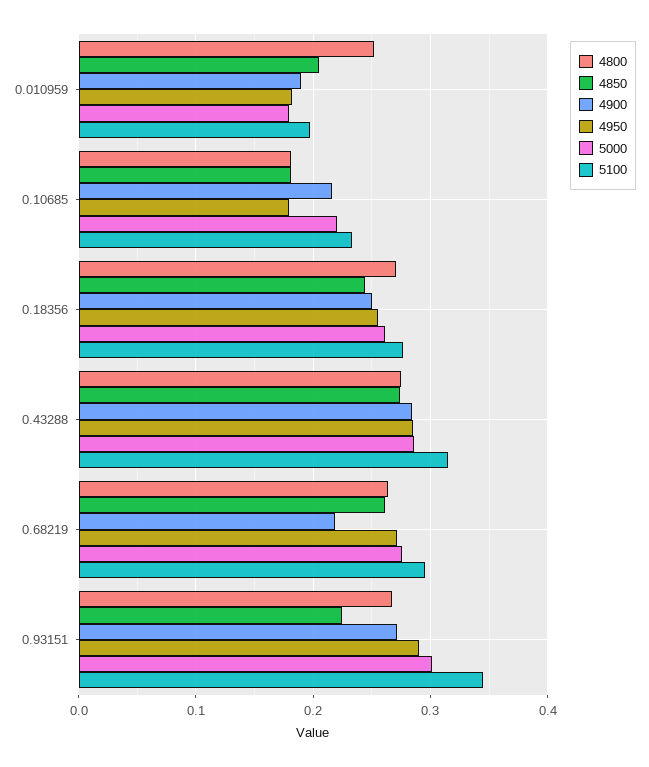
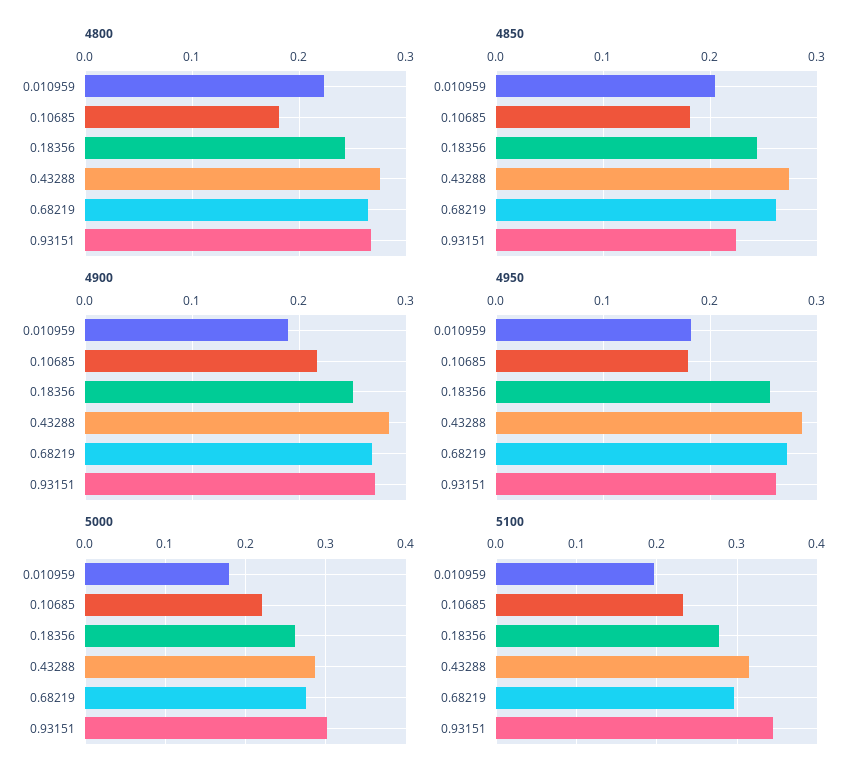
4800, 0.010959: 0.25 -> 0.22
4800, 0.18356: 0.27 -> 0.24
4900, 0.68219: 0.22 -> 0.27
4950, 0.93151: 0.29 -> 0.26

